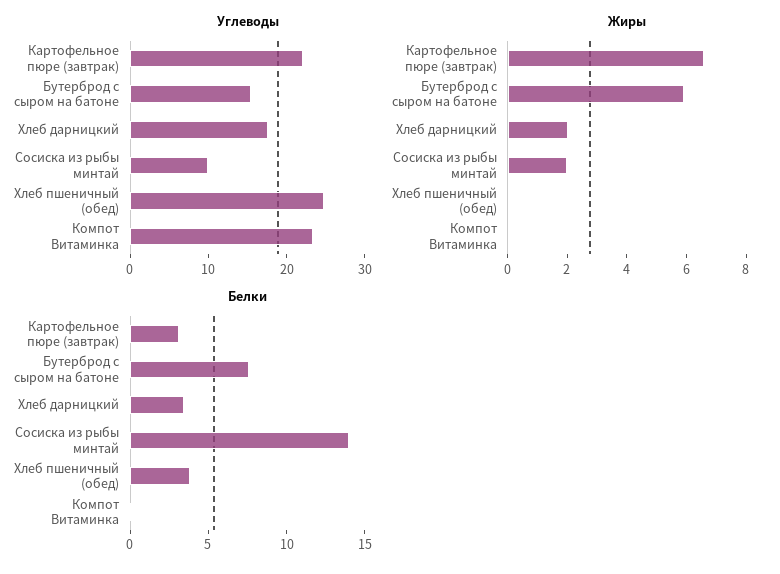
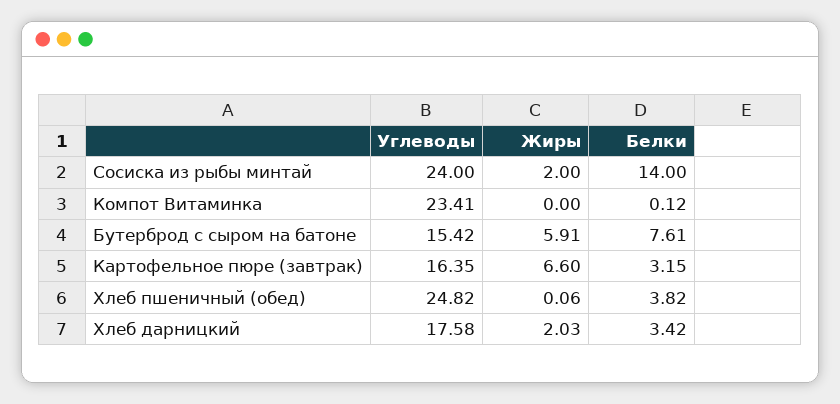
Углеводы, Картофельное пюре (завтрак): 22 -> 16.35
Углеводы, Сосиска из рыбы минтай: 10 -> 24

